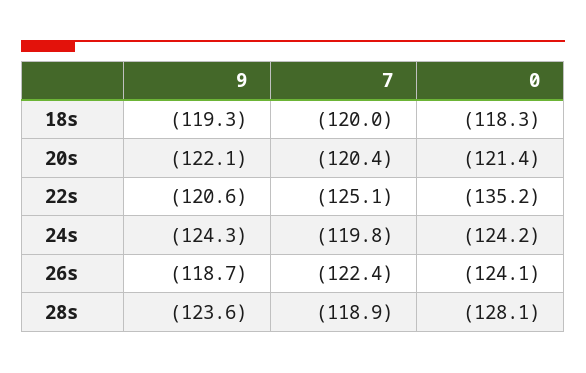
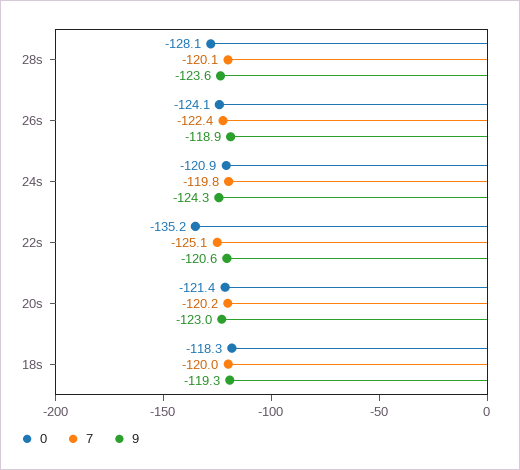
9, 20s: -122.1 -> -123
7, 20s: -120.4 -> -120.2
0, 24s: -124.2 -> -120.9
9, 26s: -118.7 -> -118.9
7, 28s: -118.9 -> -120.1

